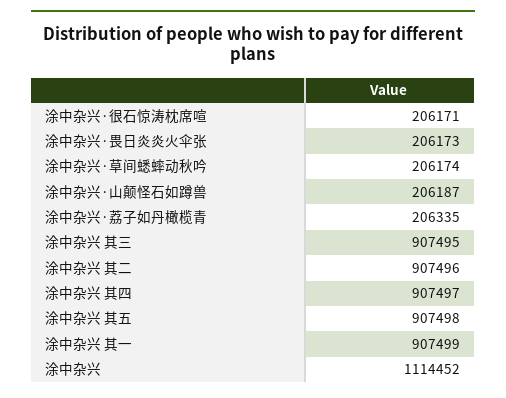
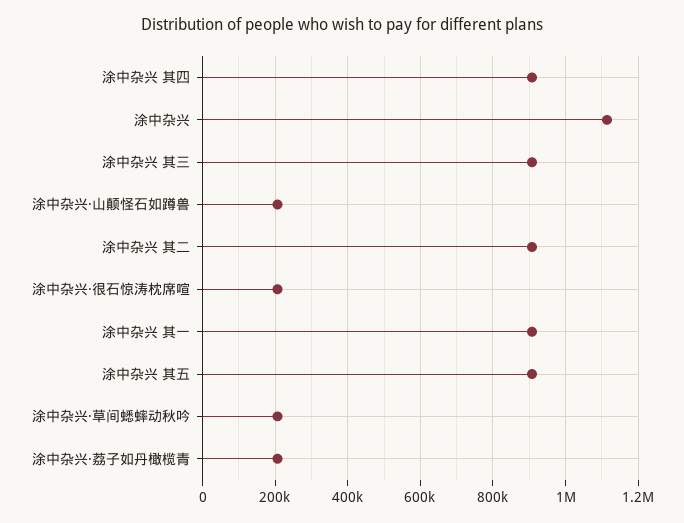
涂中杂兴·畏日炎炎火伞张: 206173 -> none

